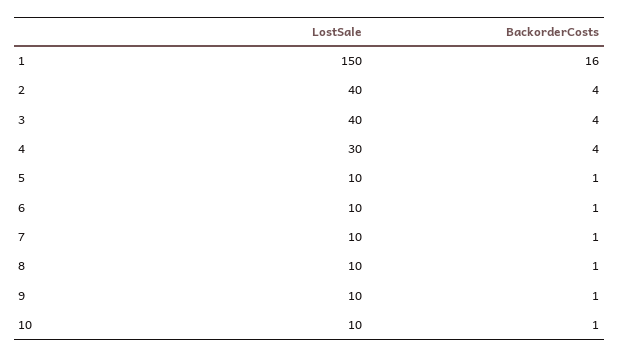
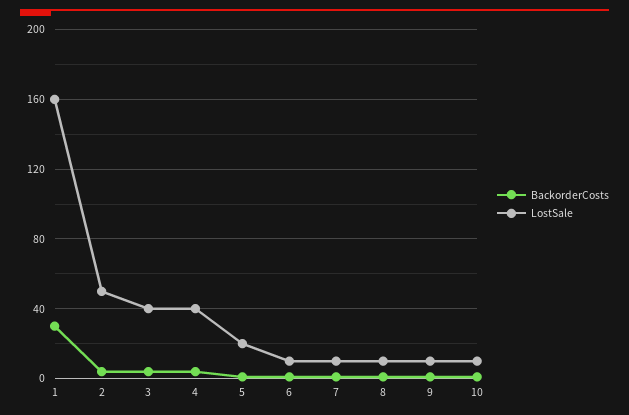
LostSale, 1: 150 -> 160
BackorderCosts, 1: 16 -> 30
LostSale, 2: 40 -> 50
LostSale, 4: 30 -> 40
LostSale, 5: 10 -> 20

